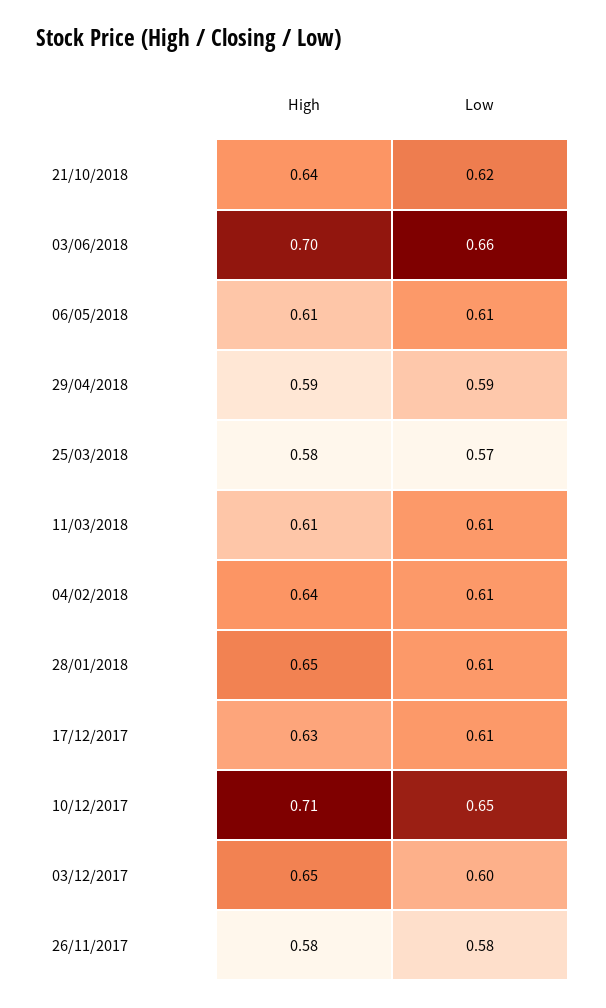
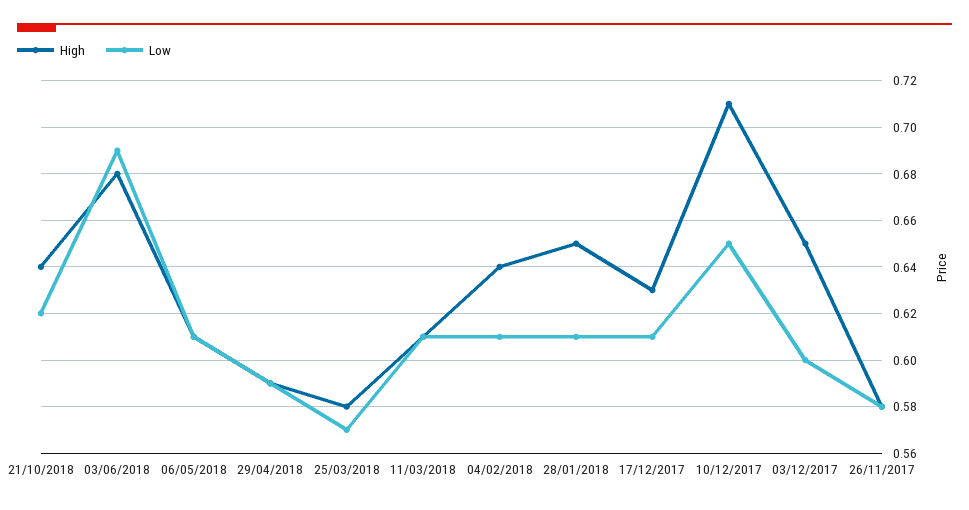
High, 03/06/2018: 0.7 -> 0.68
Low, 03/06/2018: 0.66 -> 0.69

